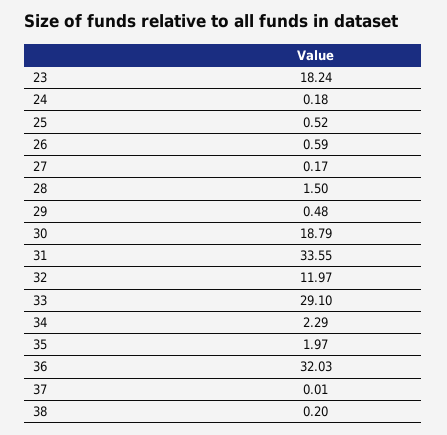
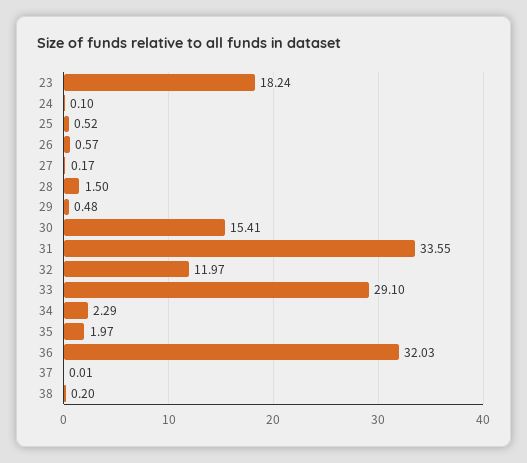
24: 0.18 -> 0.1
26: 0.59 -> 0.57
30: 18.79 -> 15.41

